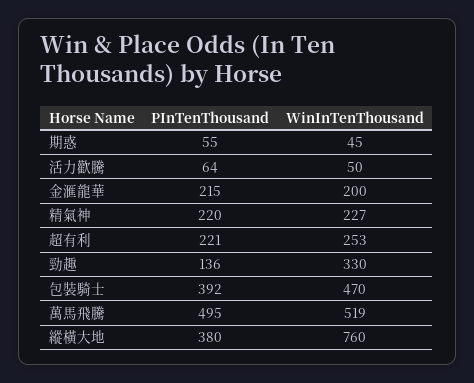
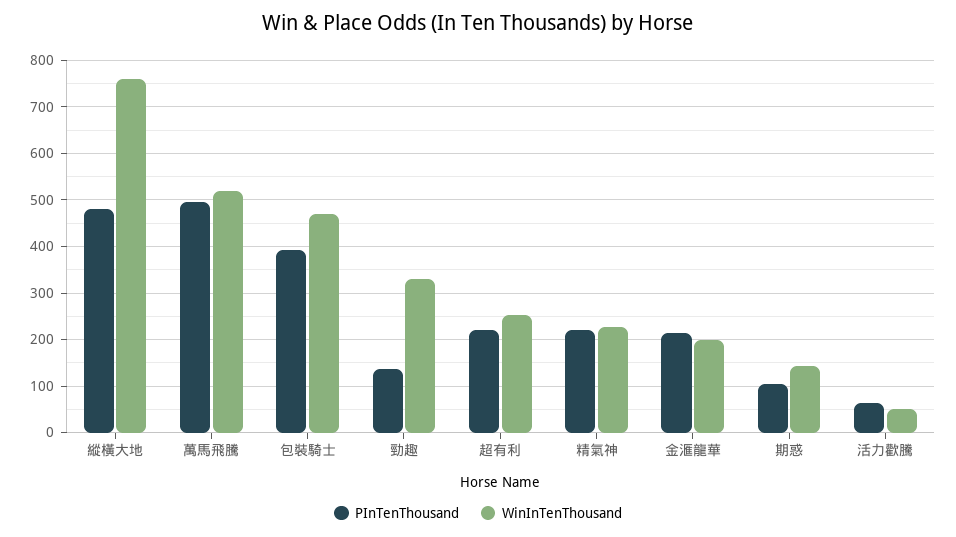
PInTenThousand, 期惑: 55 -> 100
WinInTenThousand, 期惑: 45 -> 140
PInTenThousand, 縱橫大地: 380 -> 480

